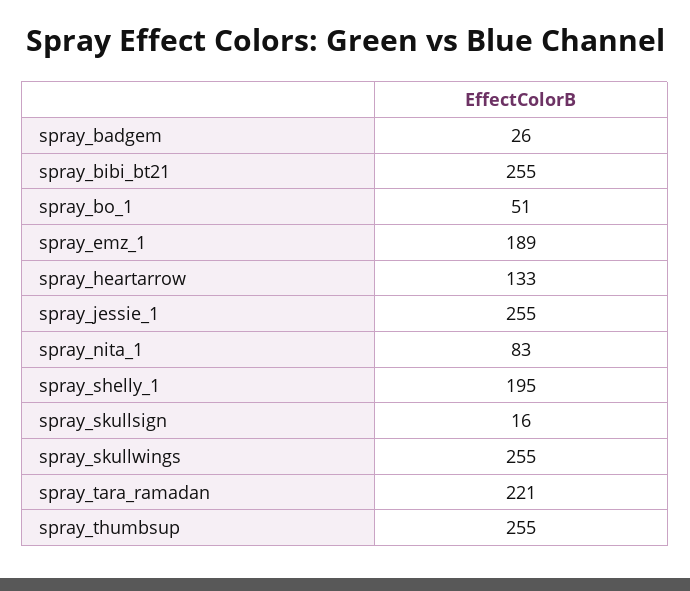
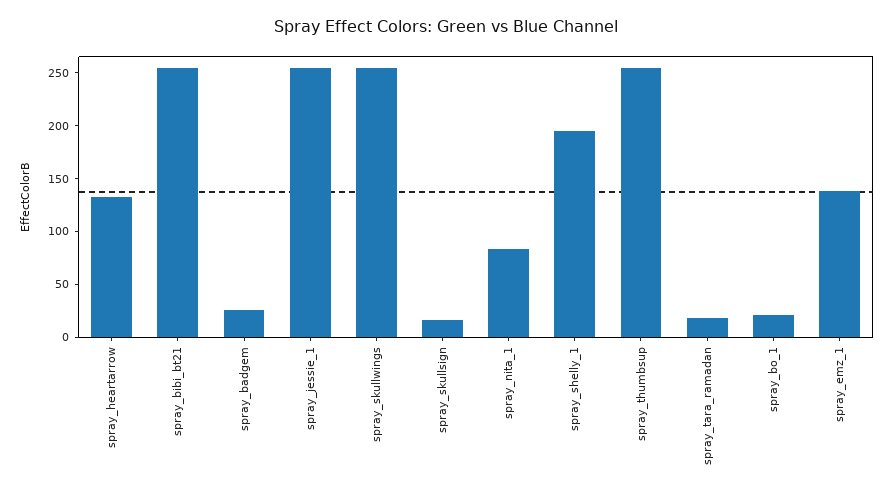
spray_bo_1: 51 -> 20
spray_emz_1: 189 -> 140
spray_tara_ramadan: 221 -> 20

